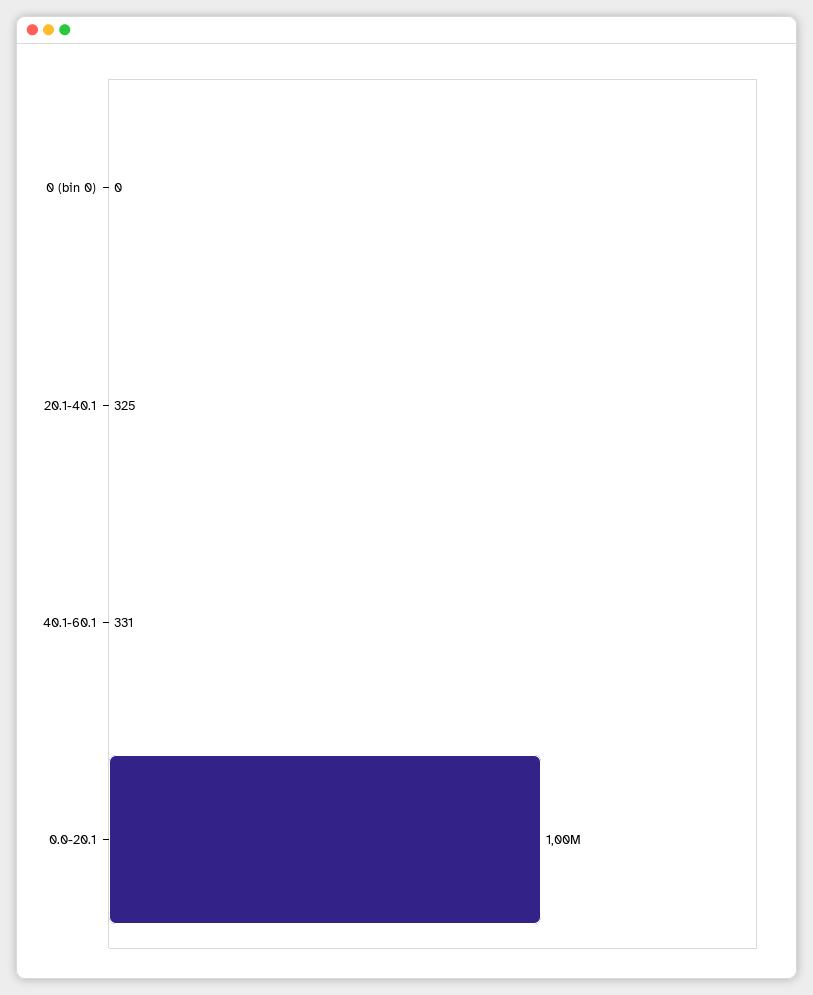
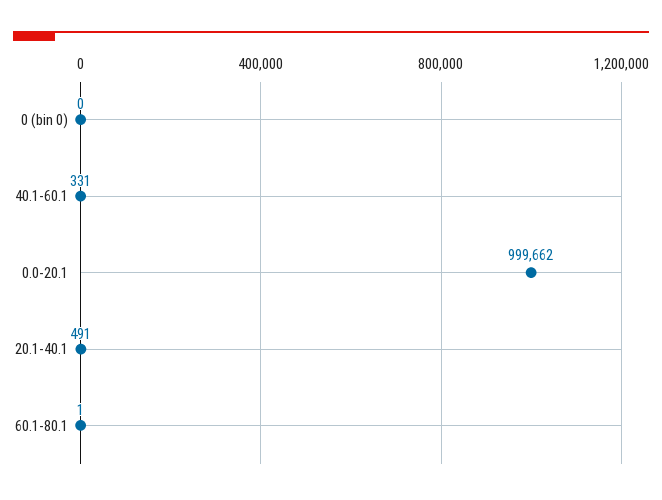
20.1-40.1: 325 -> 491
60.1-80.1: none -> 1

